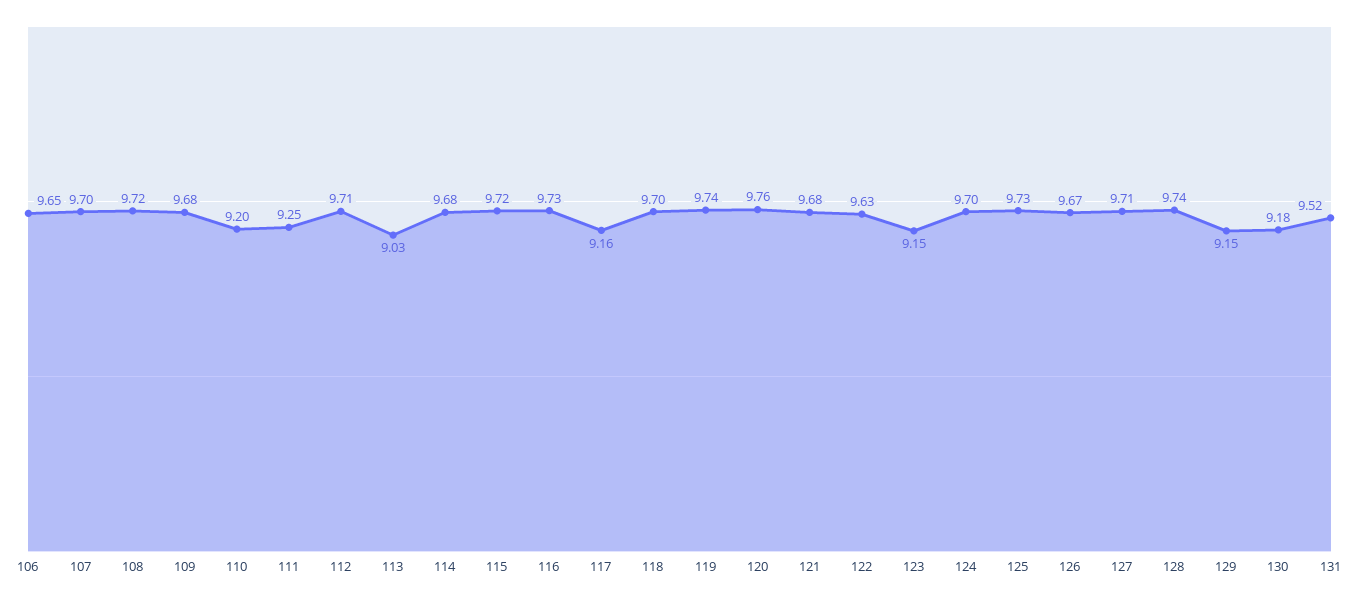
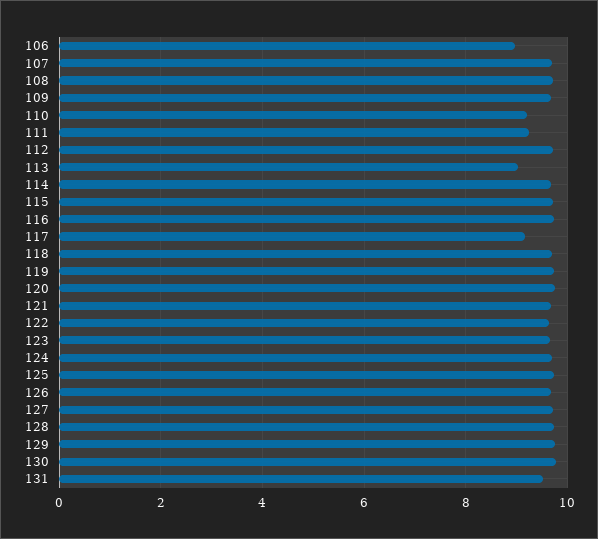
106: 9.65 -> 9
123: 9.15 -> 9.6
129: 9.15 -> 9.8
130: 9.18 -> 9.8

